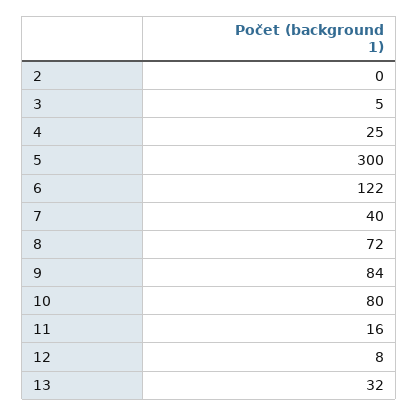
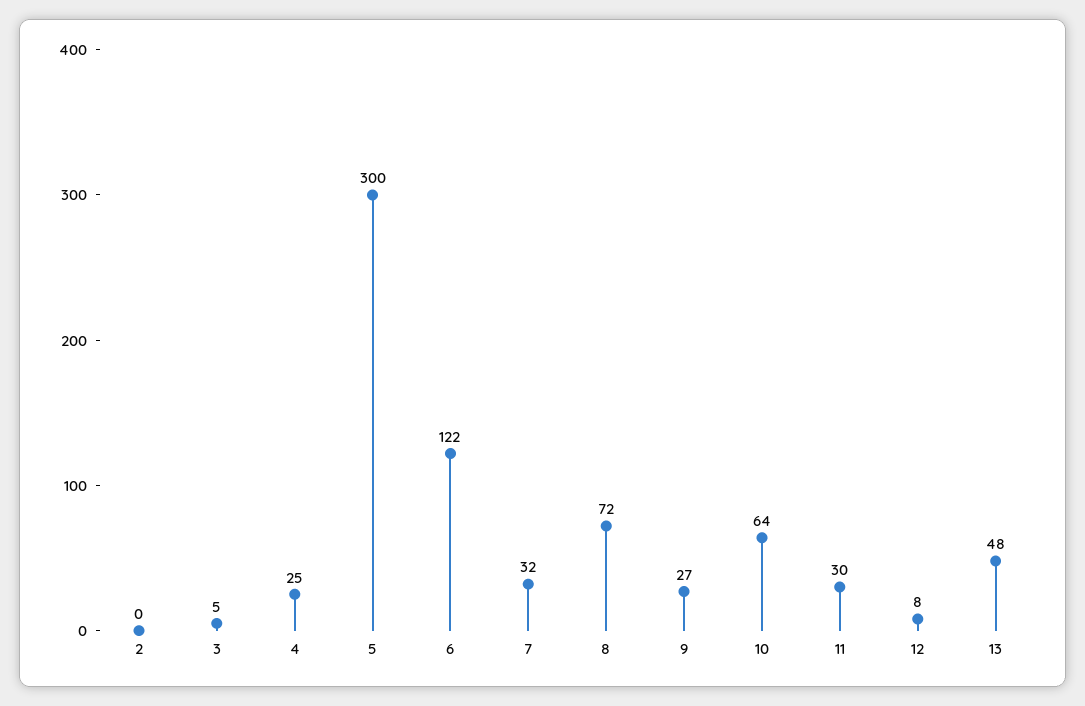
7: 40 -> 32
9: 84 -> 27
10: 80 -> 64
11: 16 -> 30
13: 32 -> 48

